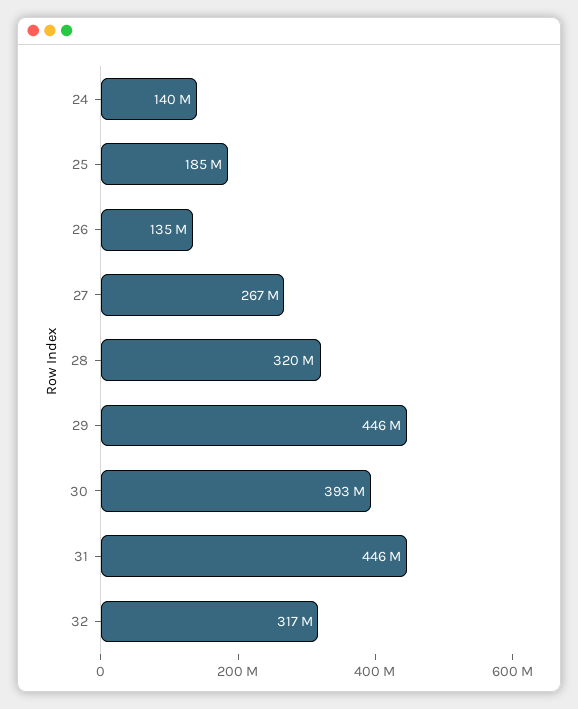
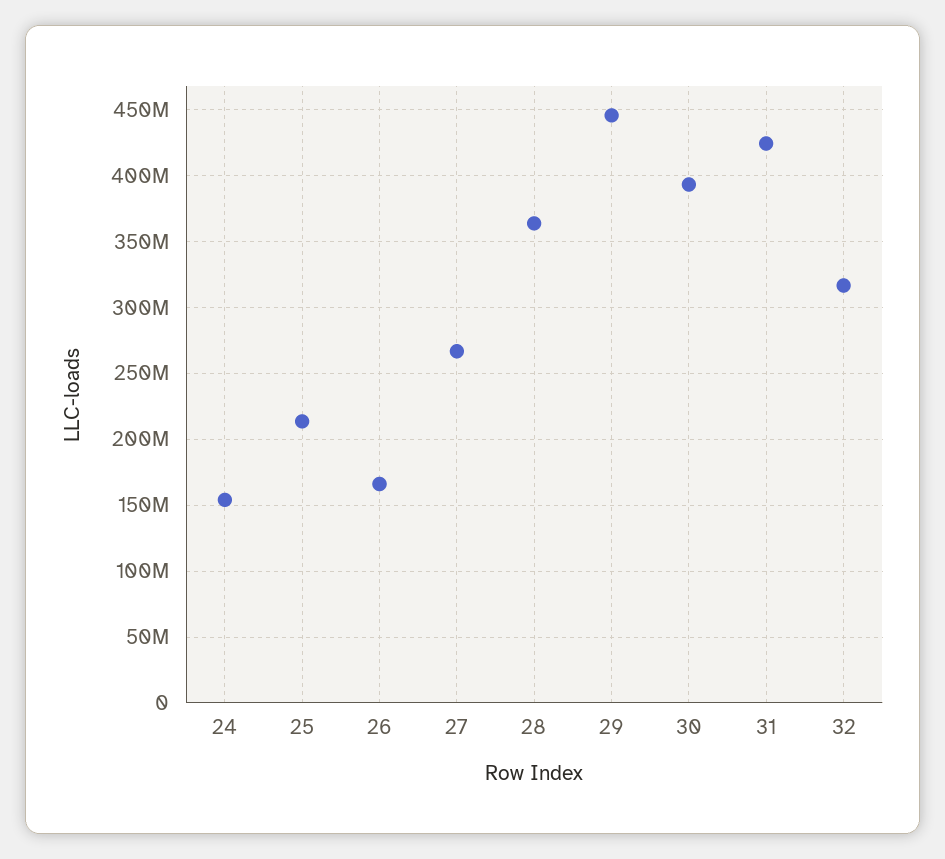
24: 140000000 -> 155000000
25: 185000000 -> 215000000
26: 135000000 -> 165000000
28: 320000000 -> 365000000
31: 446000000 -> 425000000

